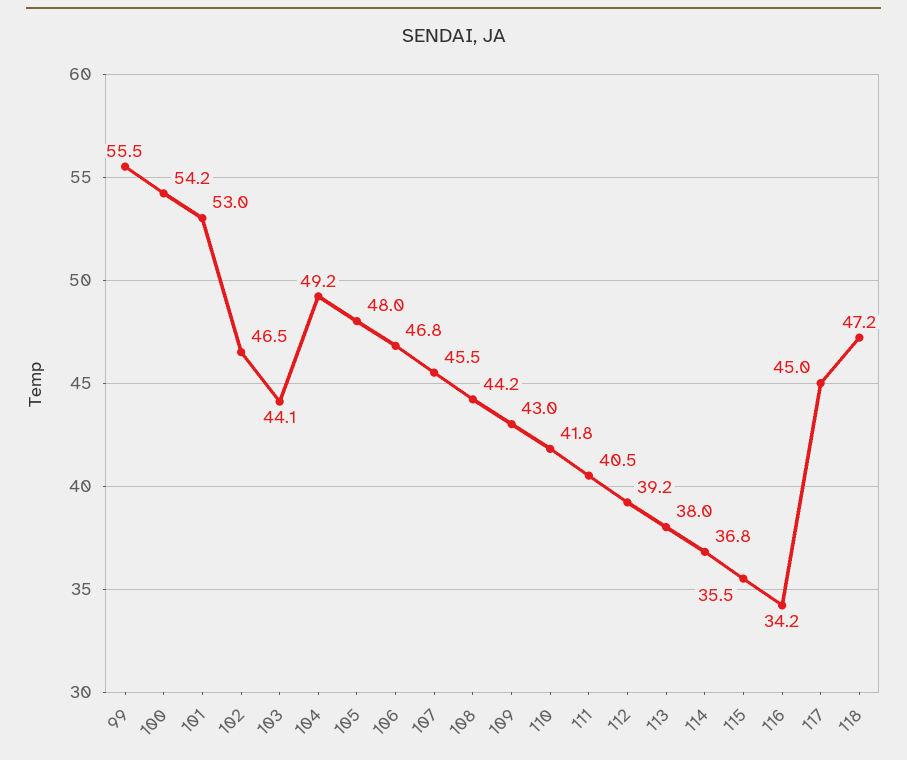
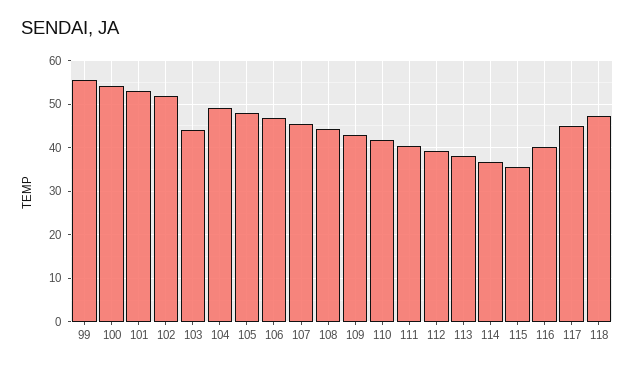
102: 46.5 -> 52
116: 34.2 -> 40

